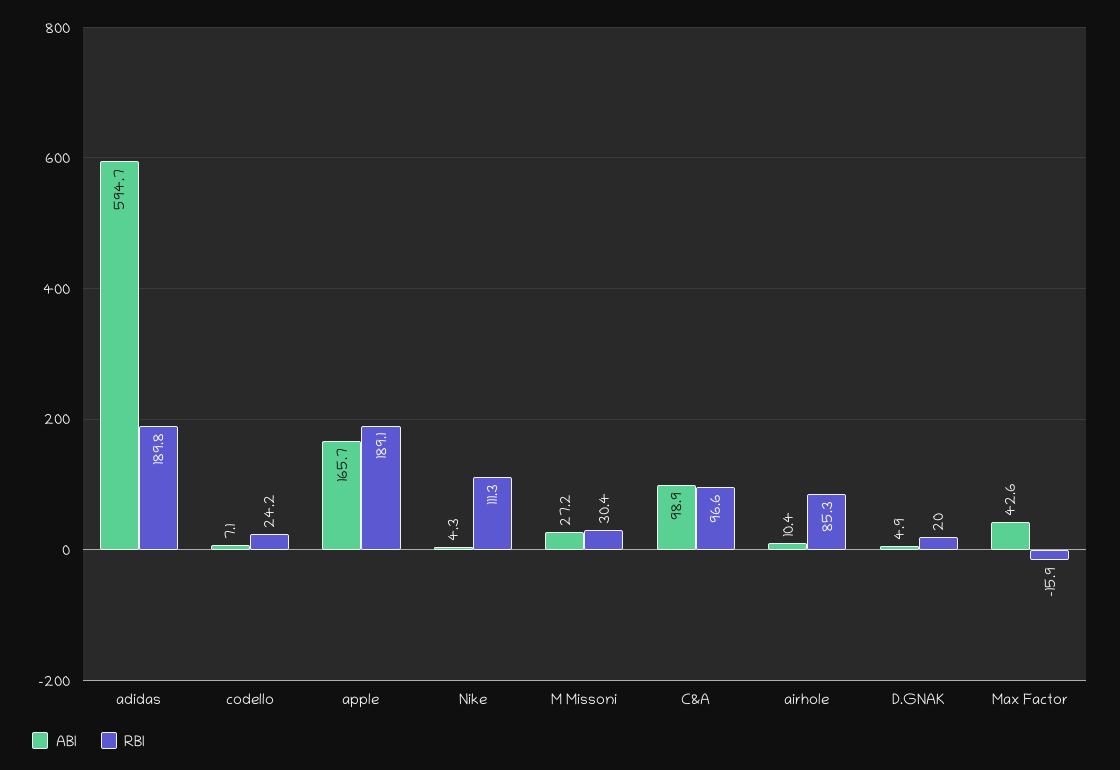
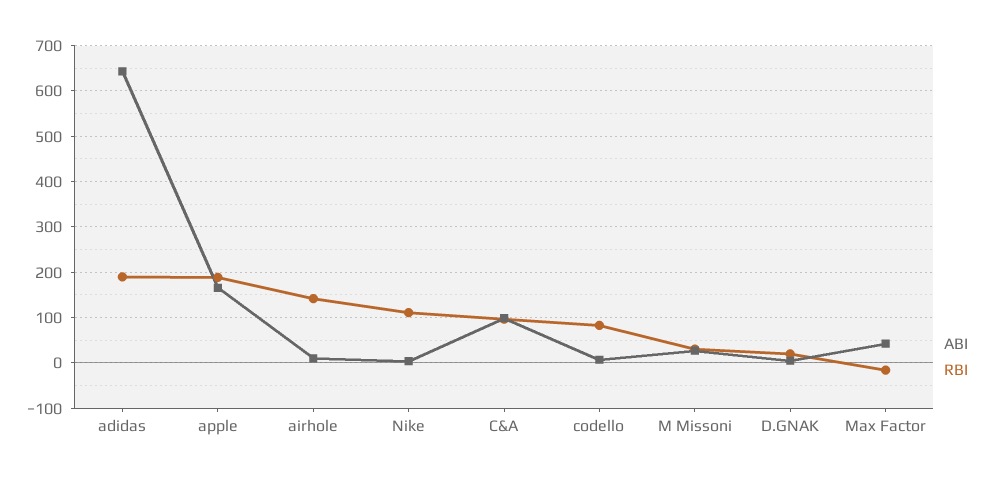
ABI, adidas: 594.7 -> 640
RBI, codello: 24.2 -> 80
RBI, airhole: 85.3 -> 140

